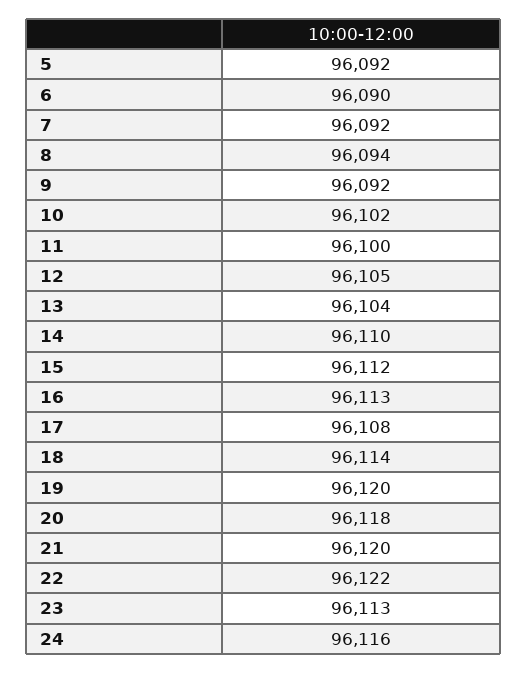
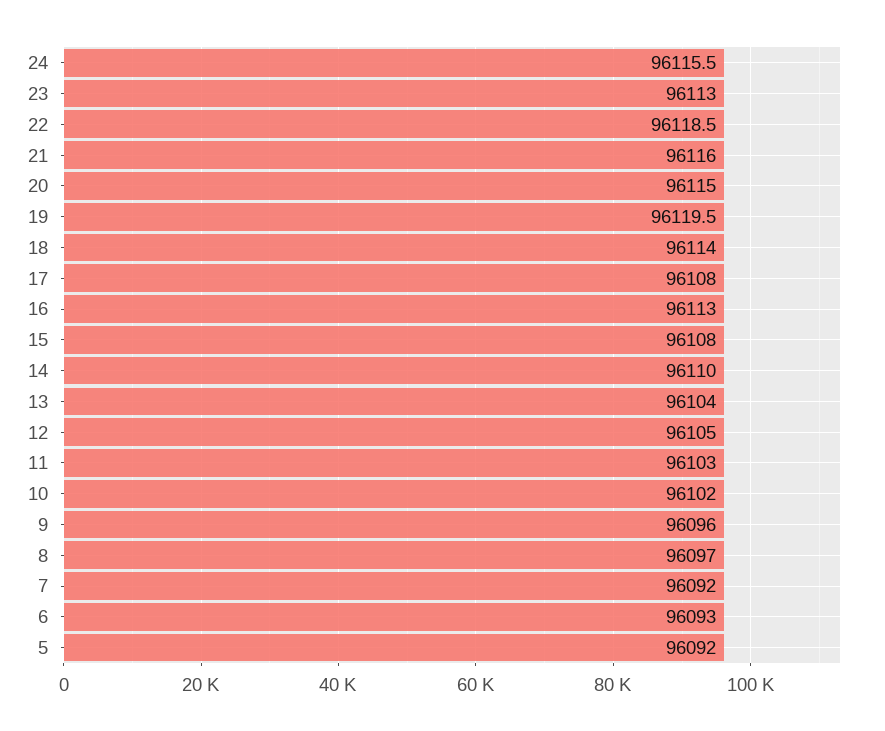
6: 96090 -> 96093
8: 96094 -> 96097
9: 96092 -> 96096
11: 96100 -> 96103
15: 96112 -> 96108
20: 96118 -> 96115
21: 96120 -> 96116
22: 96122 -> 96118.5

